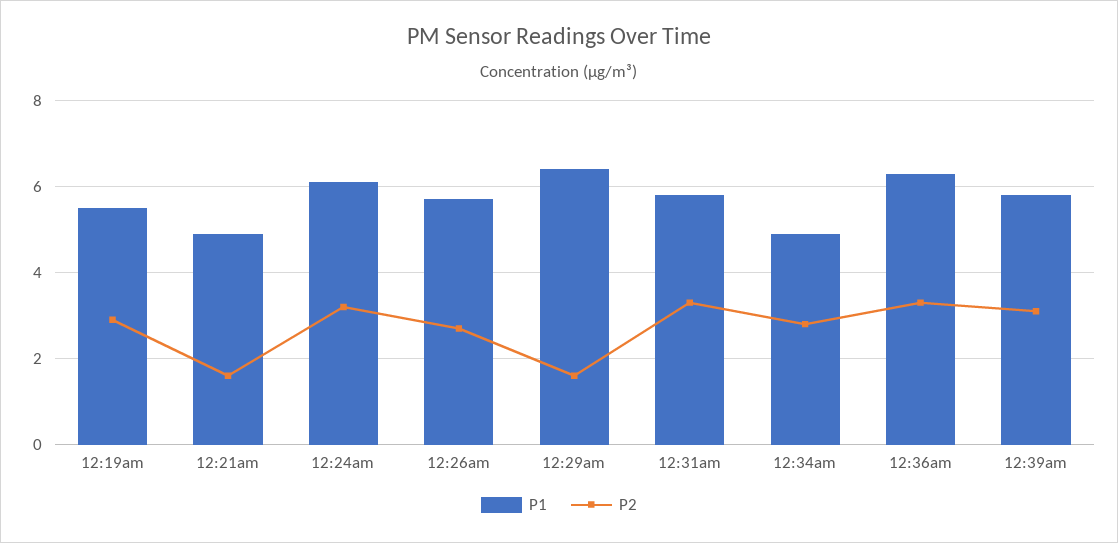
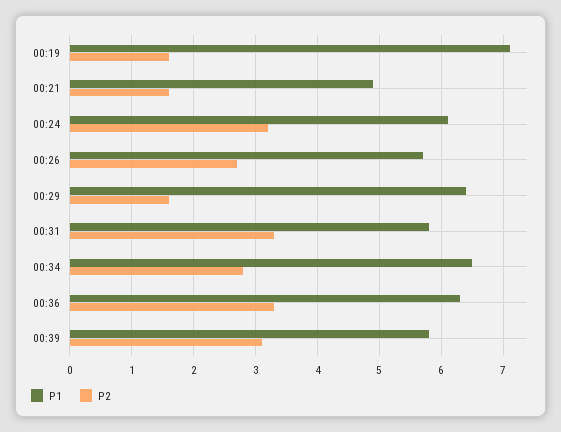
P1, 12:19am: 5.5 -> 7.1
P2, 12:19am: 3 -> 1.6
P1, 12:34am: 5 -> 6.5

